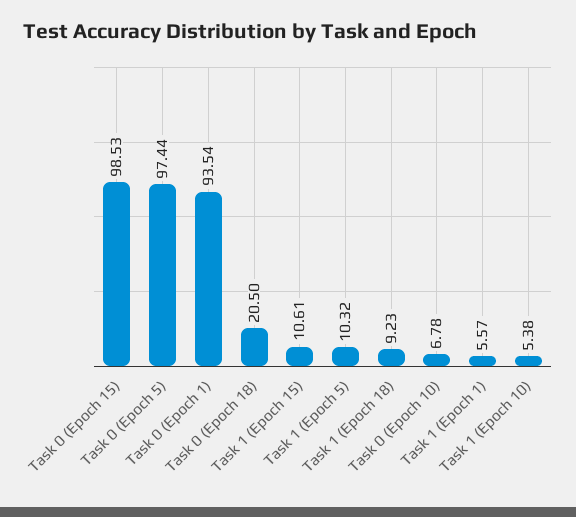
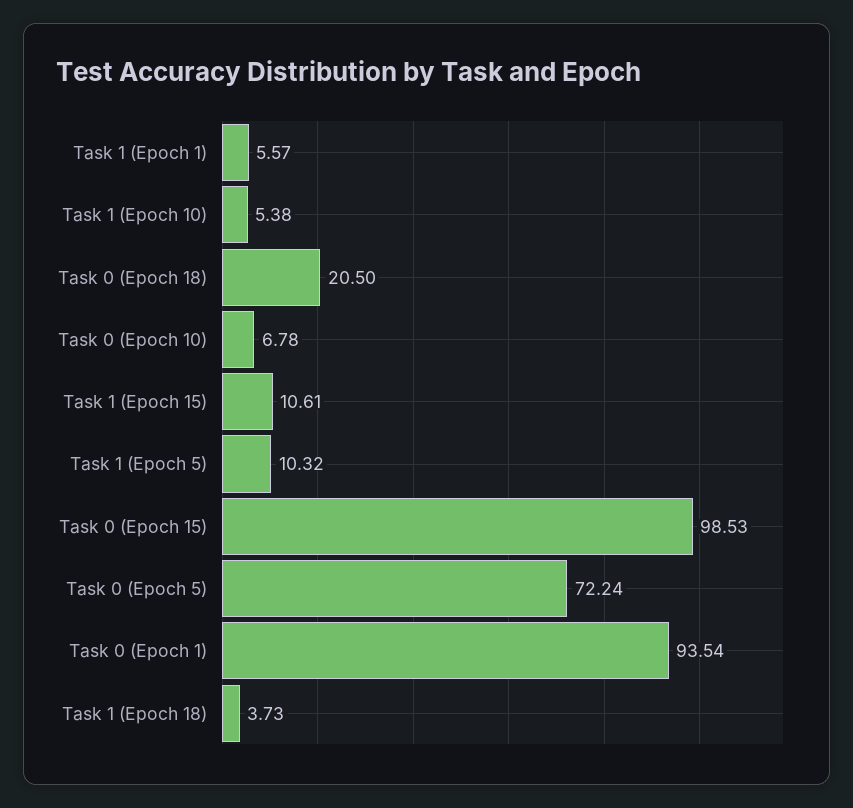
Task 0 (Epoch 5): 97.44 -> 72.24
Task 1 (Epoch 18): 9.23 -> 3.73

